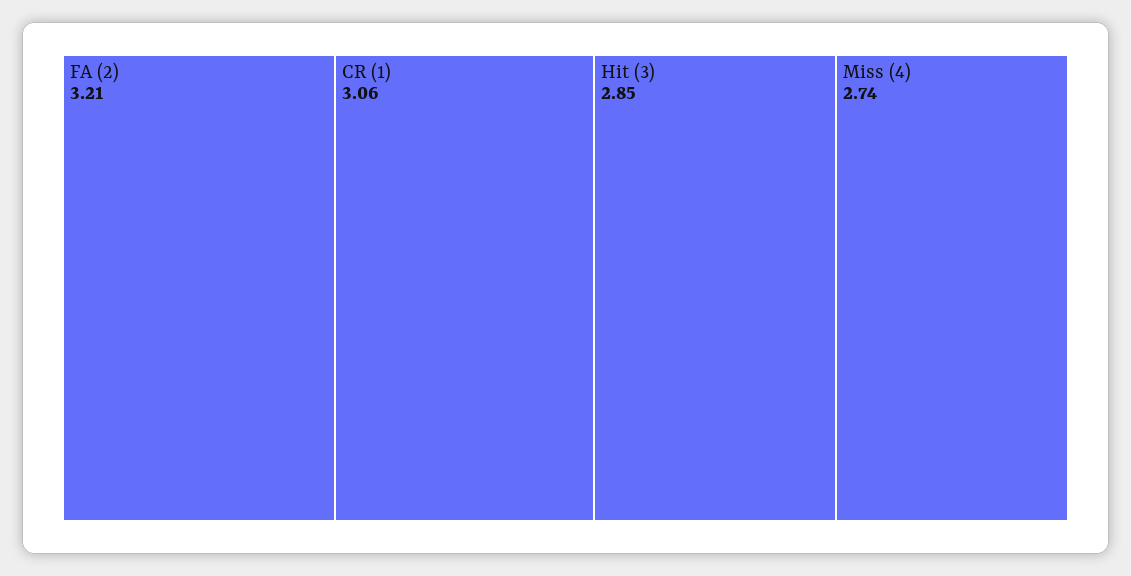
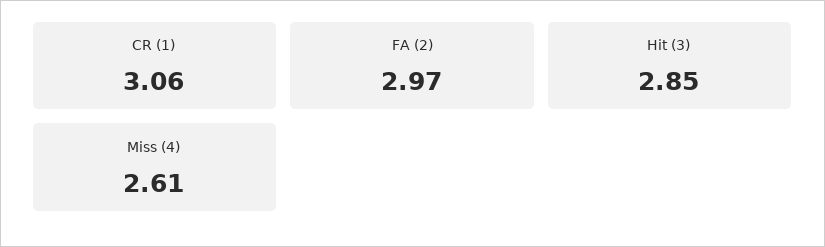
FA (2): 3.21 -> 2.97
Miss (4): 2.74 -> 2.61

